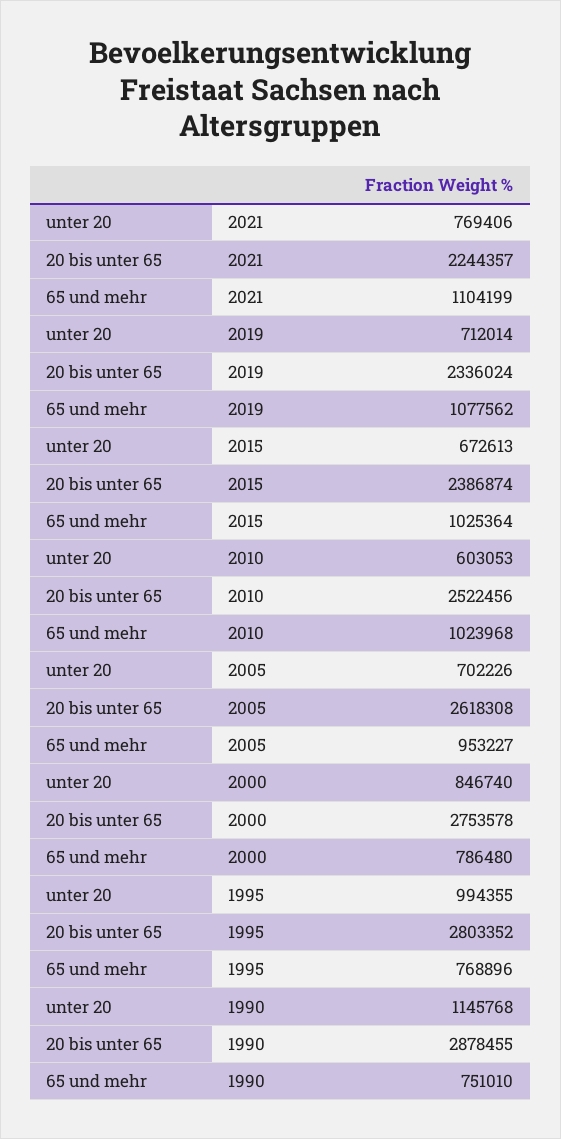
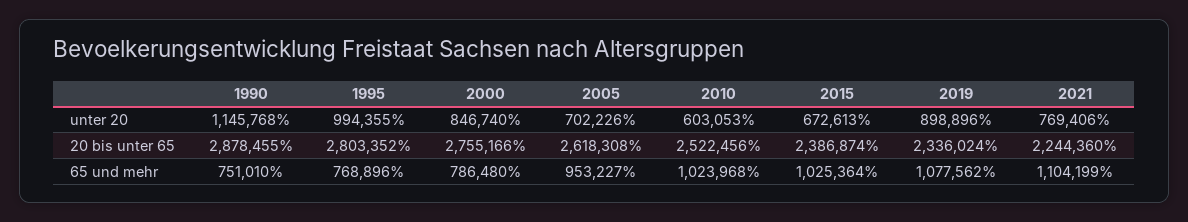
20 bis unter 65, 2021: 2244357 -> 2244360
unter 20, 2019: 712014 -> 898896
20 bis unter 65, 2000: 2753578 -> 2755166

